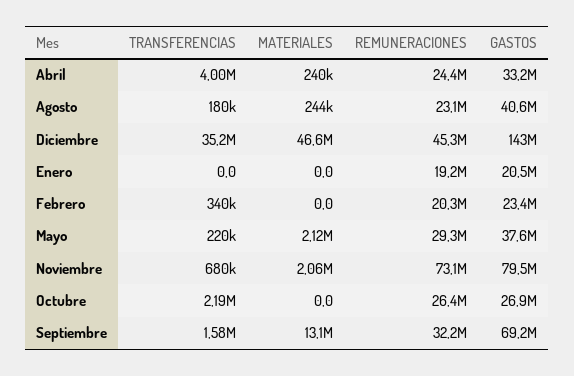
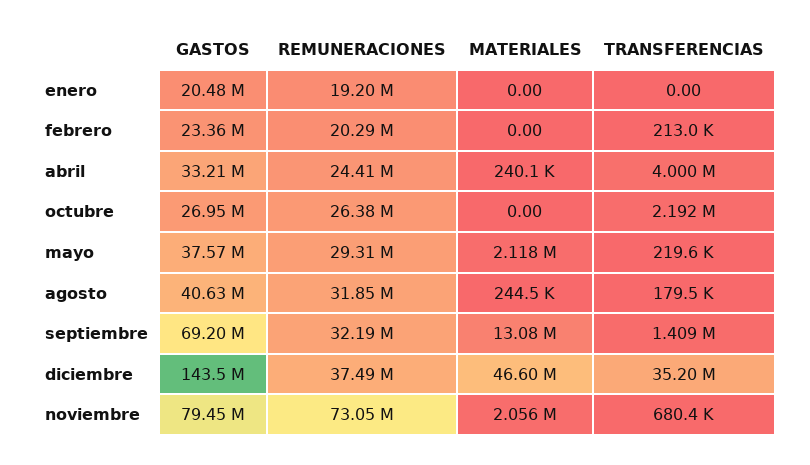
REMUNERACIONES, Agosto: 23100000 -> 31850000
REMUNERACIONES, Diciembre: 45300000 -> 37490000
TRANSFERENCIAS, Febrero: 340000 -> 213000
TRANSFERENCIAS, Septiembre: 1580000 -> 1409000

